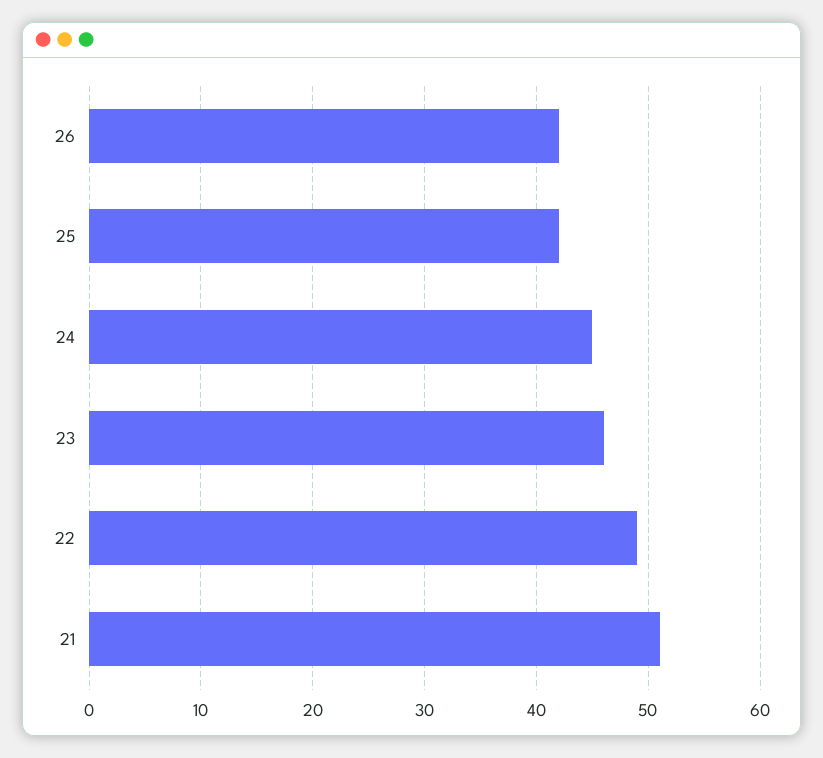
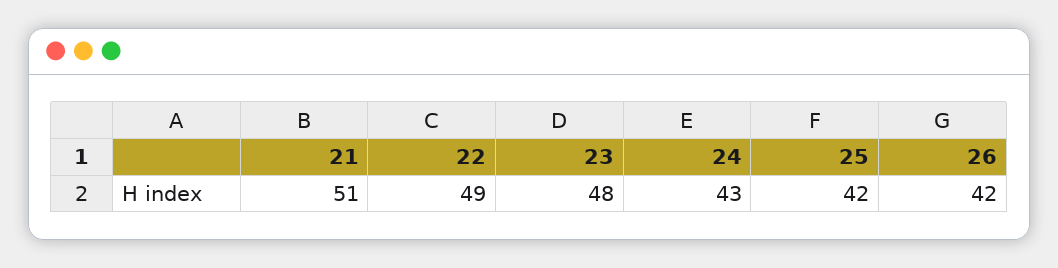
24: 45 -> 43
23: 46 -> 48

